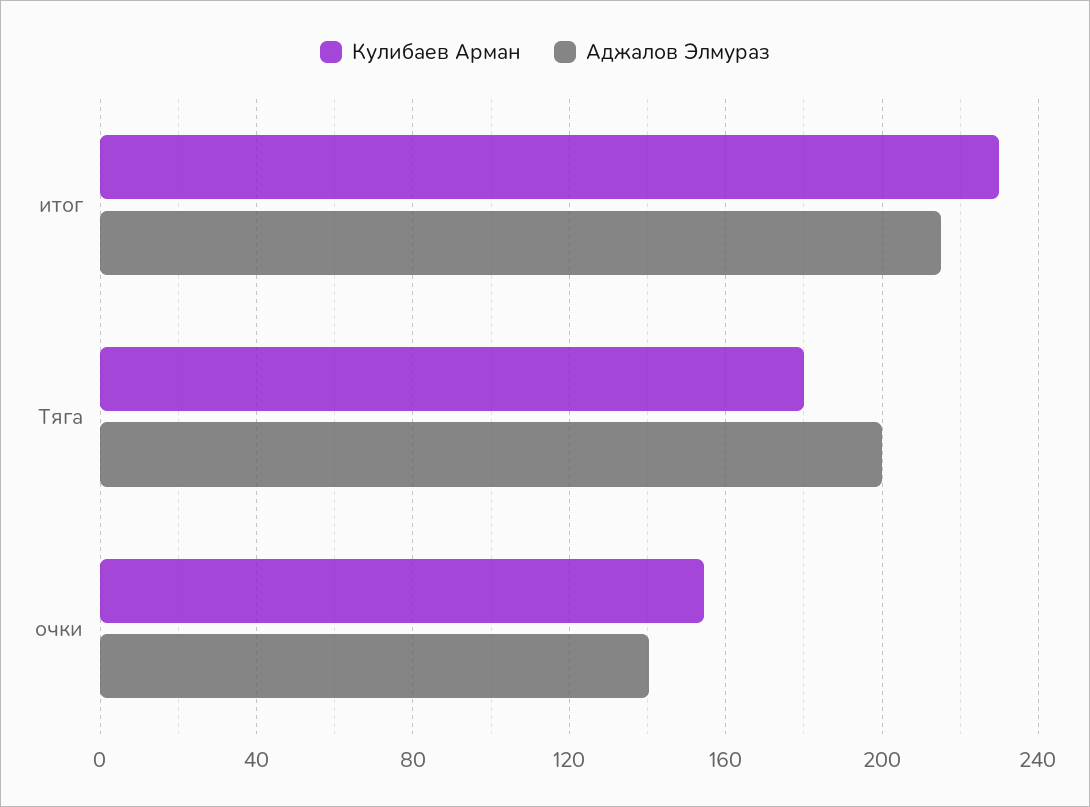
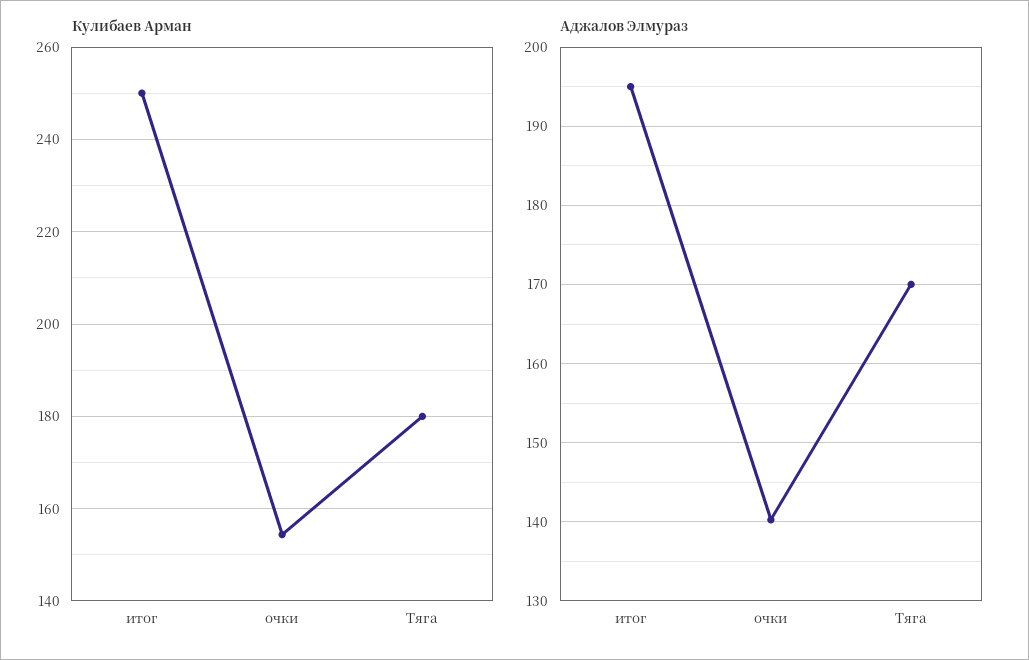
Кулибаев Арман, итог: 230 -> 250
Аджалов Элмураз, итог: 215 -> 195
Аджалов Элмураз, Тяга: 200 -> 170

